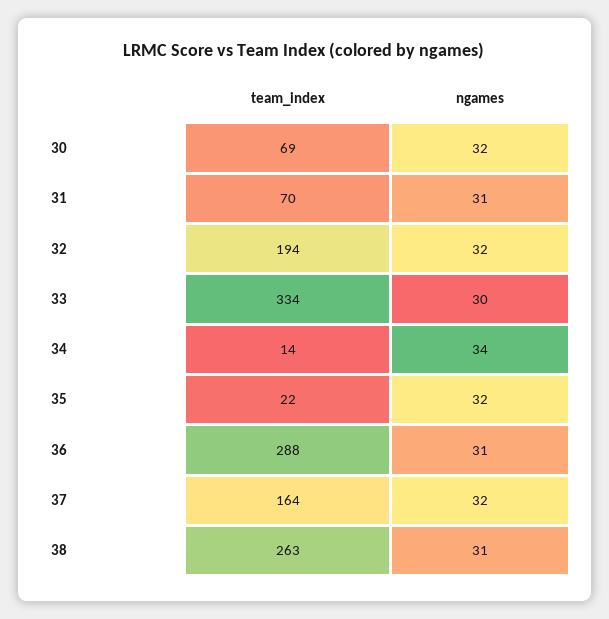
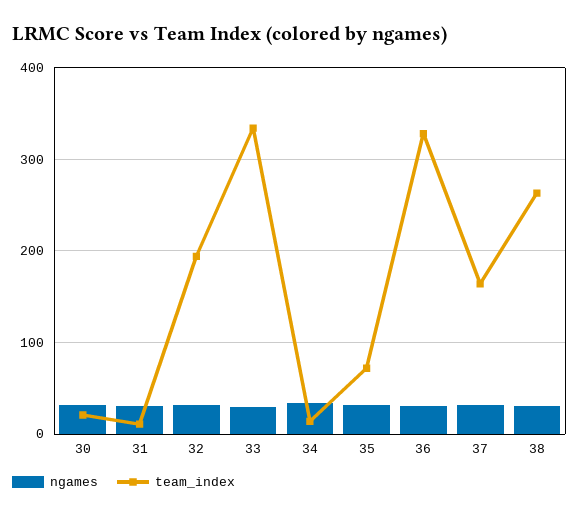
team_index, 30: 69 -> 20
team_index, 31: 70 -> 10
team_index, 35: 22 -> 70
team_index, 36: 288 -> 330

